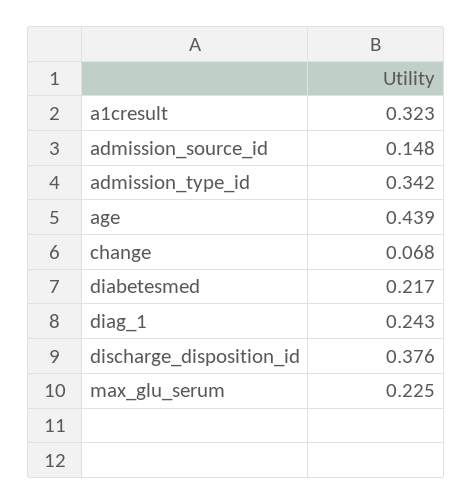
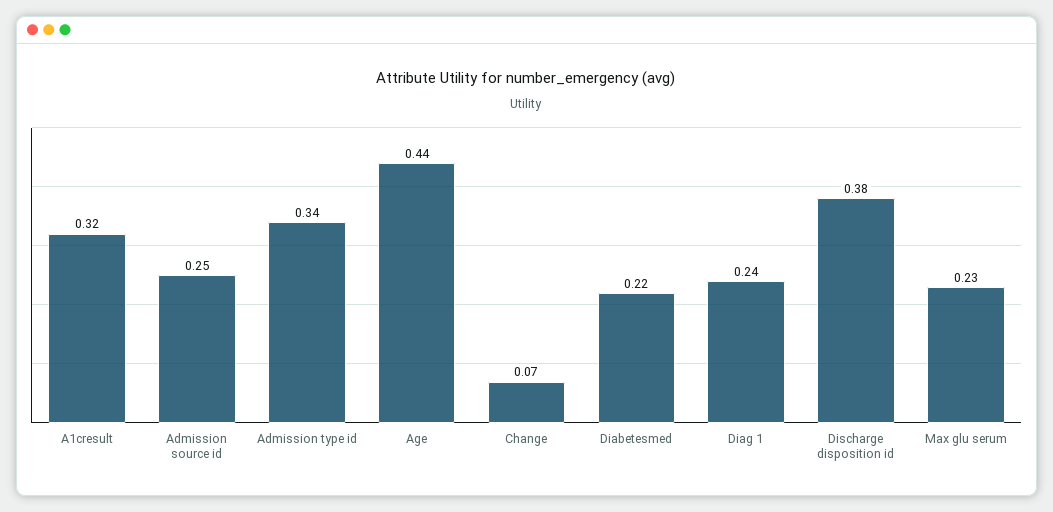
admission_source_id: 0.148 -> 0.25

